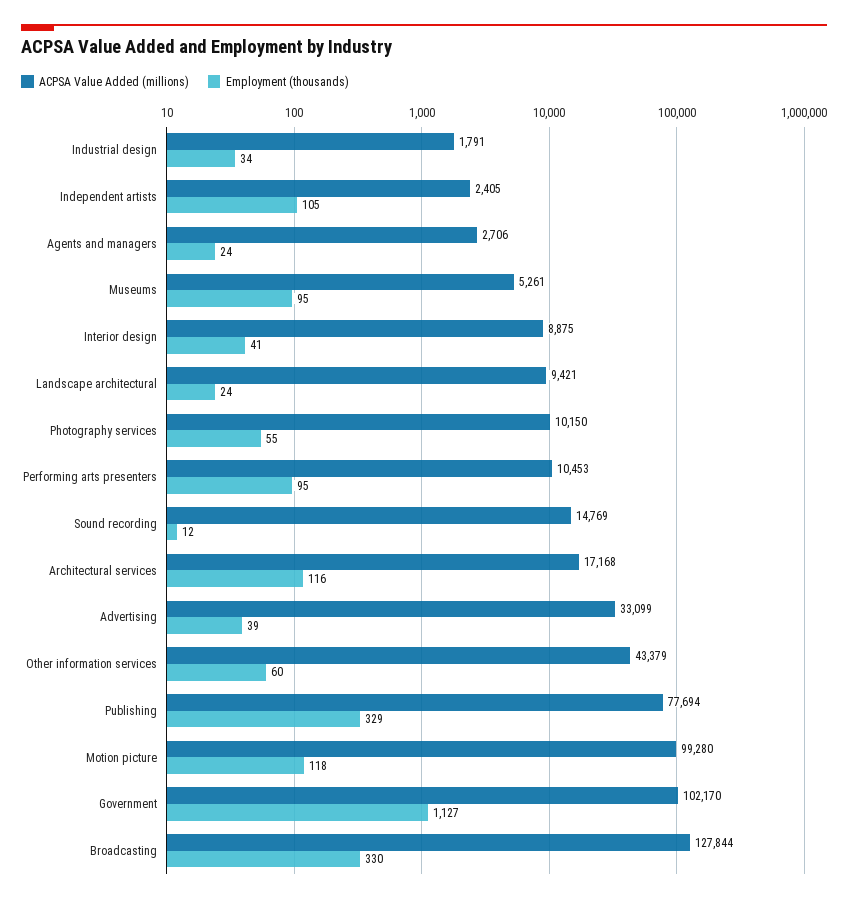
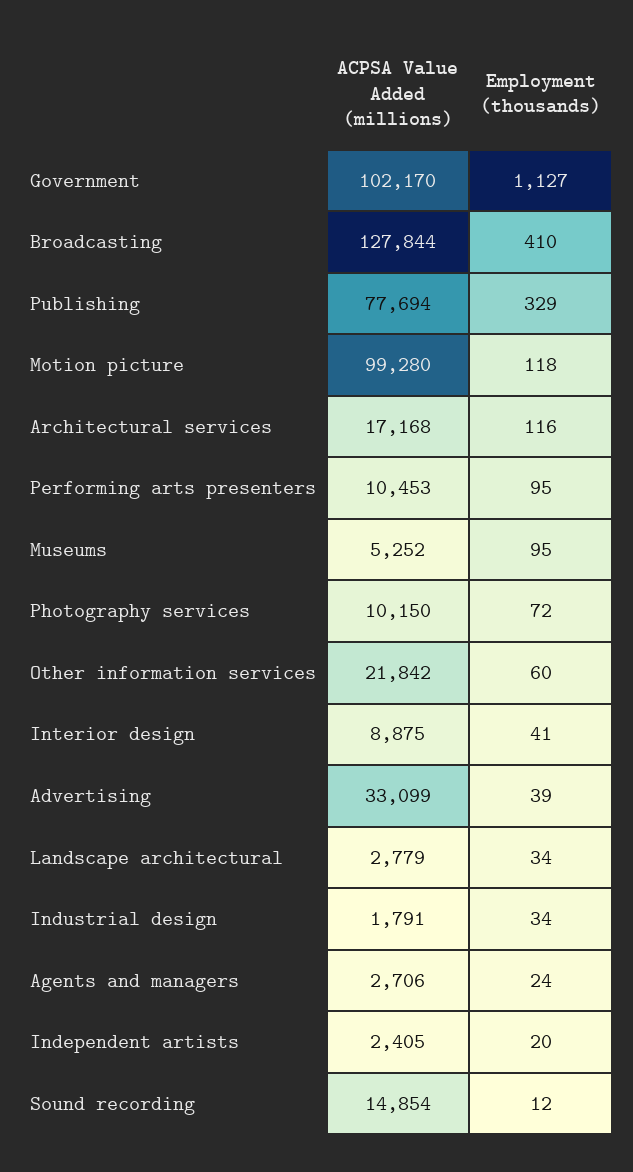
Employment (thousands), Independent artists: 105 -> 20
ACPSA Value Added (millions), Museums: 5261 -> 5252
ACPSA Value Added (millions), Landscape architectural: 9421 -> 2779
Employment (thousands), Landscape architectural: 24 -> 34
Employment (thousands), Photography services: 55 -> 72
ACPSA Value Added (millions), Sound recording: 14769 -> 14854
ACPSA Value Added (millions), Other information services: 43379 -> 21842
Employment (thousands), Broadcasting: 330 -> 410

